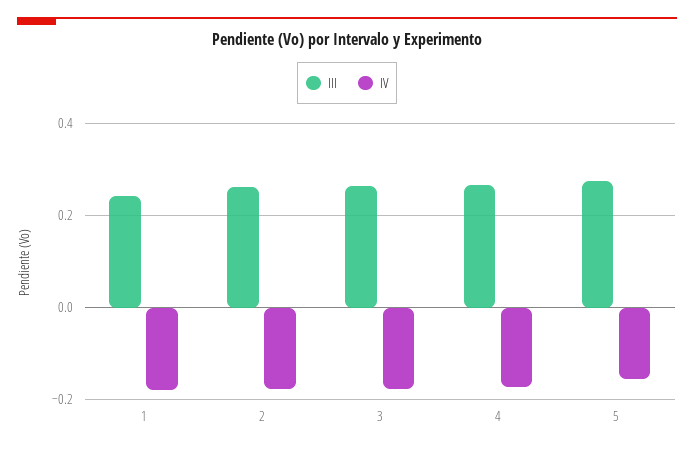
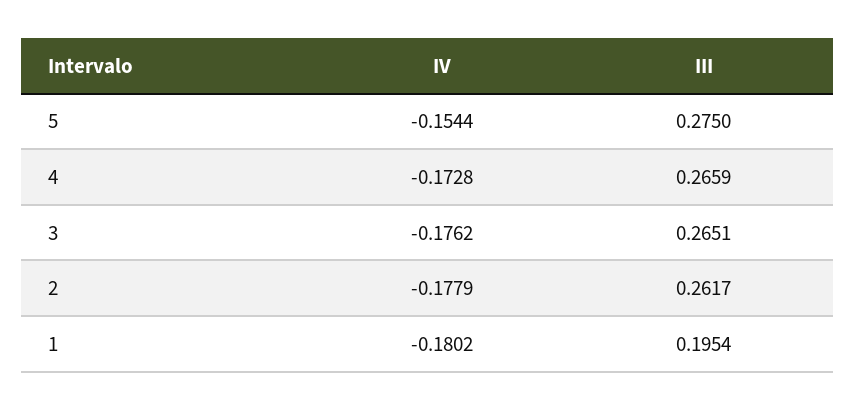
III, 1: 0.24 -> 0.1954

